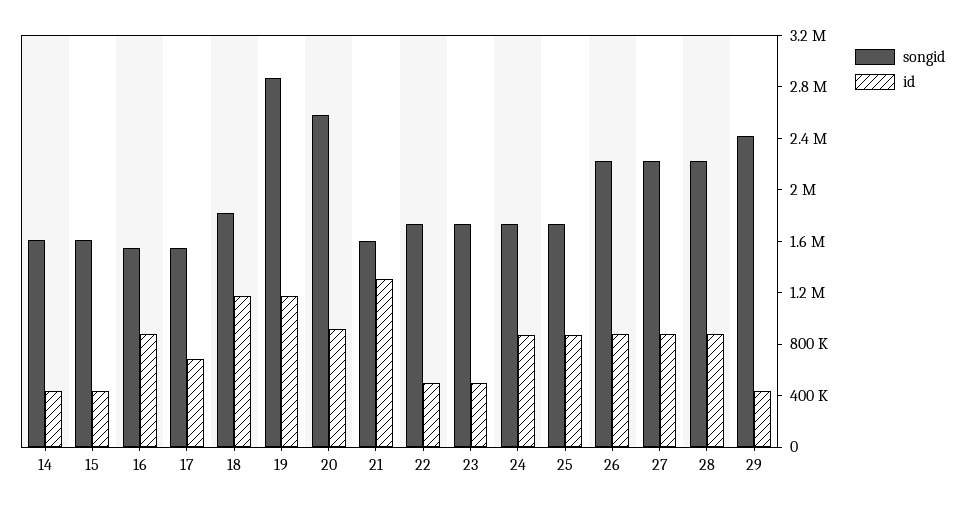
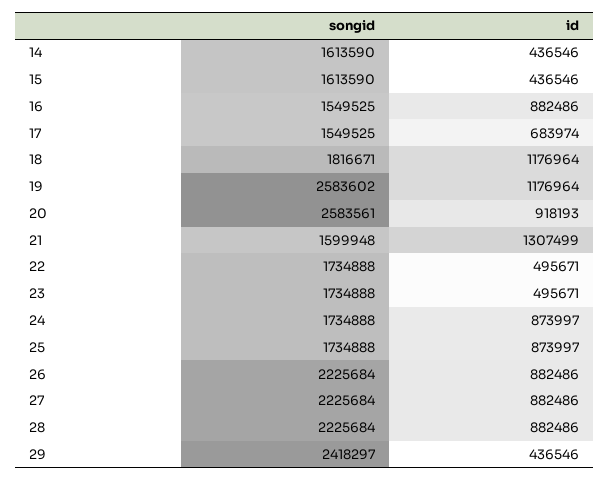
songid, 19: 2900000 -> 2583602

